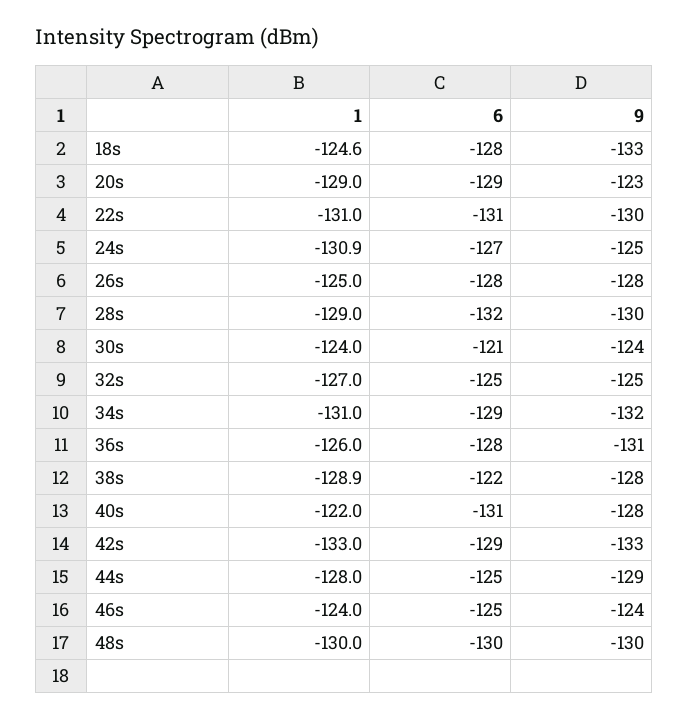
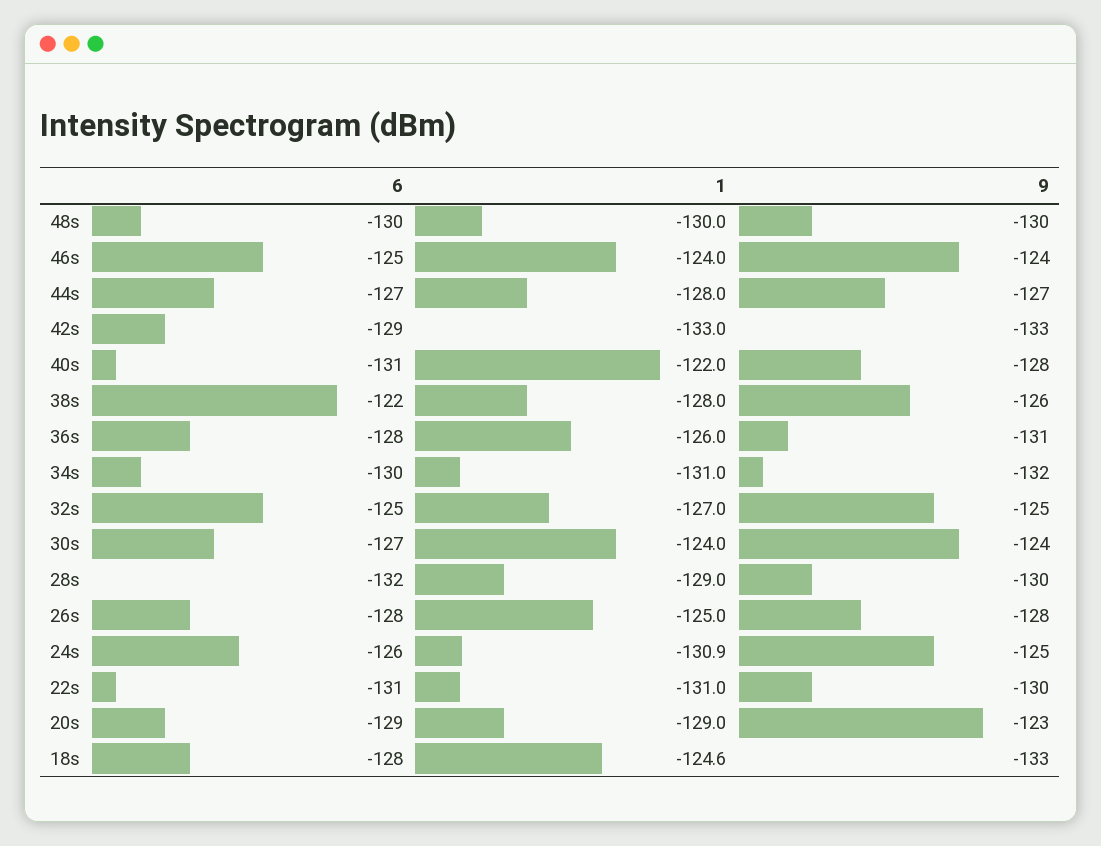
6, 24s: -127 -> -126
6, 30s: -121 -> -127
6, 34s: -129 -> -130
1, 38s: -128.9 -> -128
9, 38s: -128 -> -126
6, 44s: -125 -> -127
9, 44s: -129 -> -127

